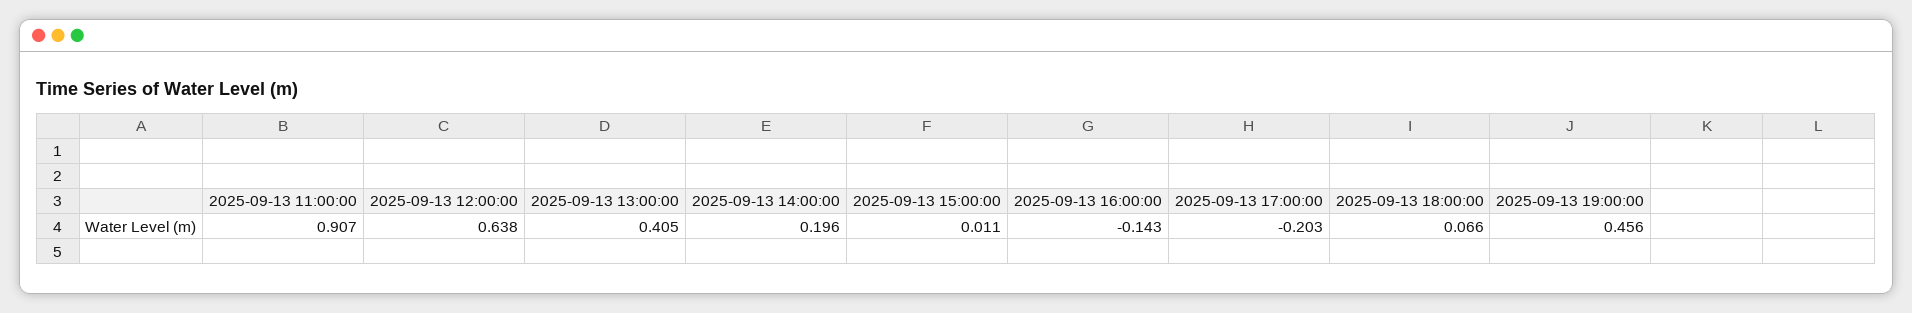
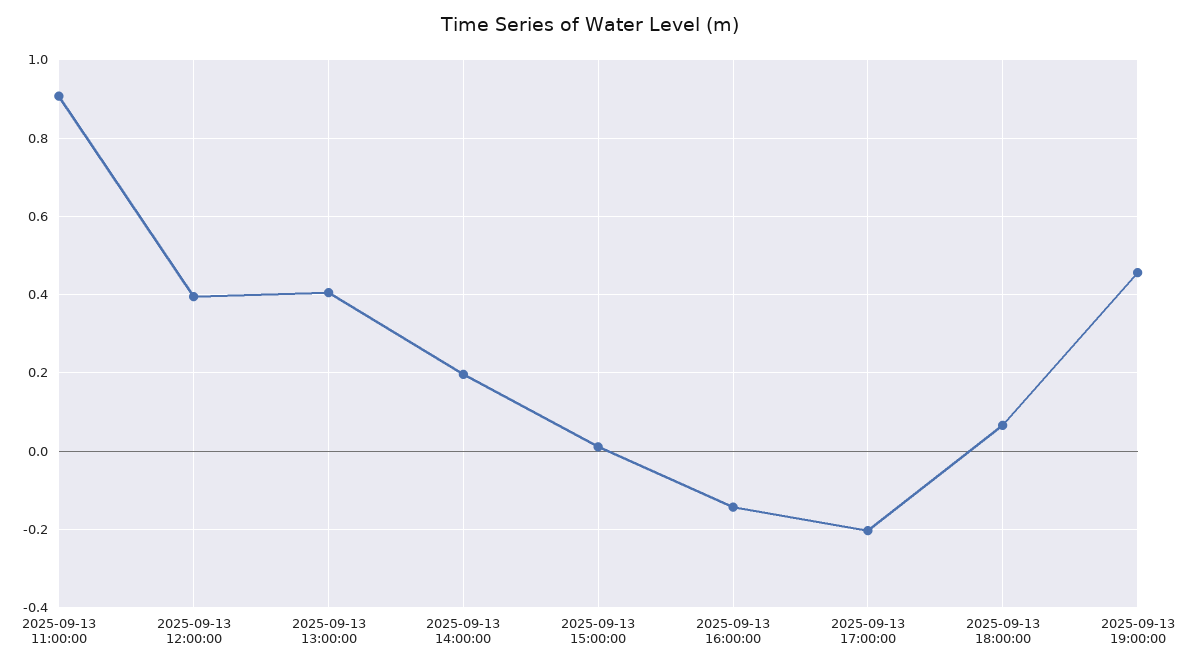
2025-09-13 12:00:00: 0.638 -> 0.4

